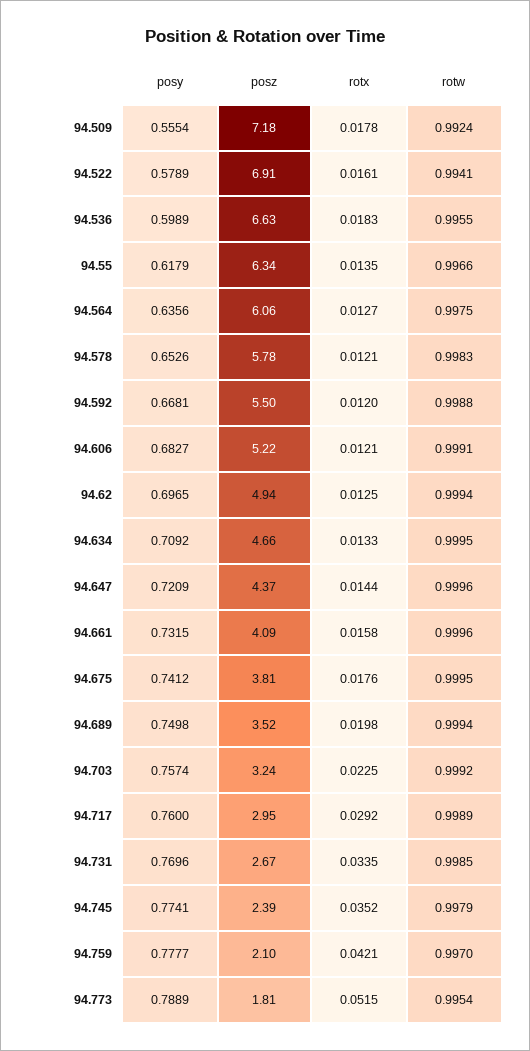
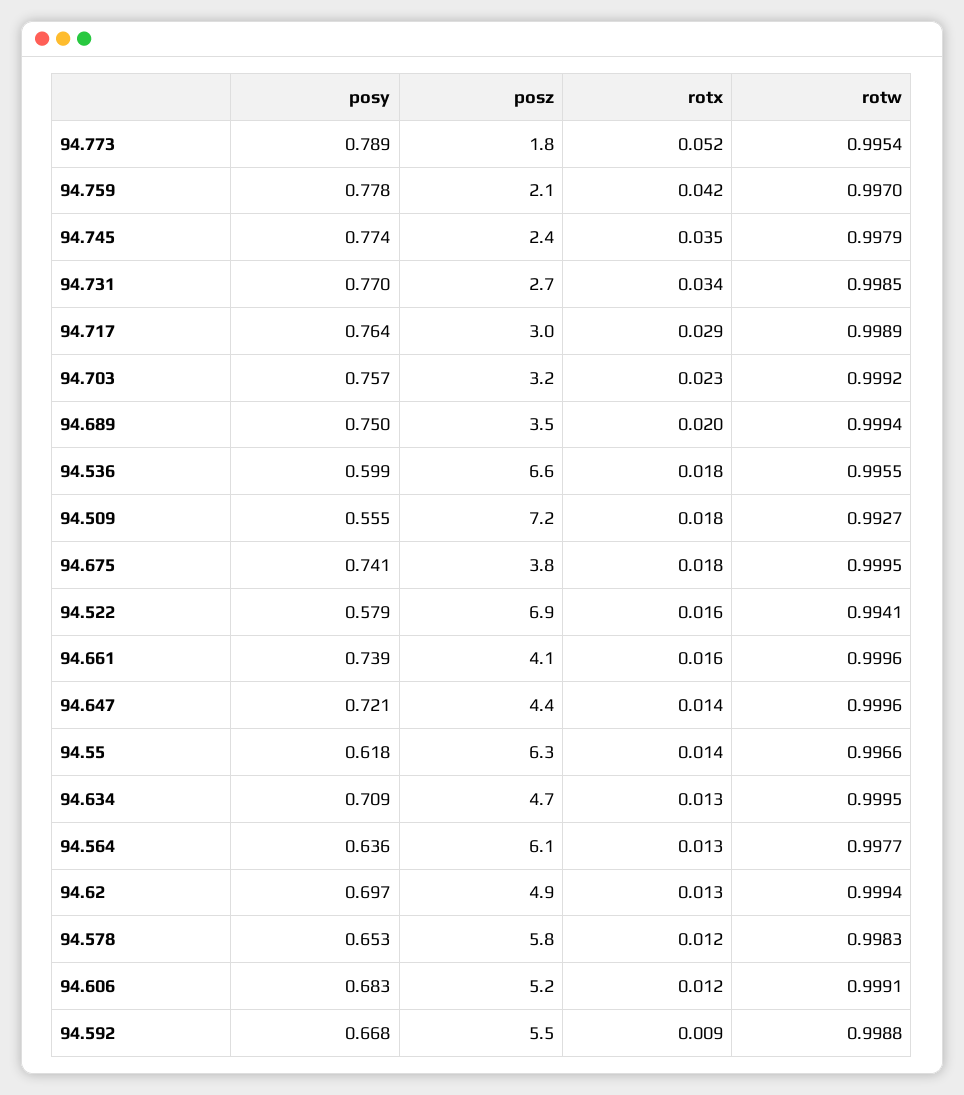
rotw, 94.509: 0.9924 -> 0.9927
rotw, 94.564: 0.9975 -> 0.9977
rotx, 94.592: 0.012 -> 0.009
posy, 94.661: 0.7315 -> 0.739
posy, 94.717: 0.76 -> 0.764

